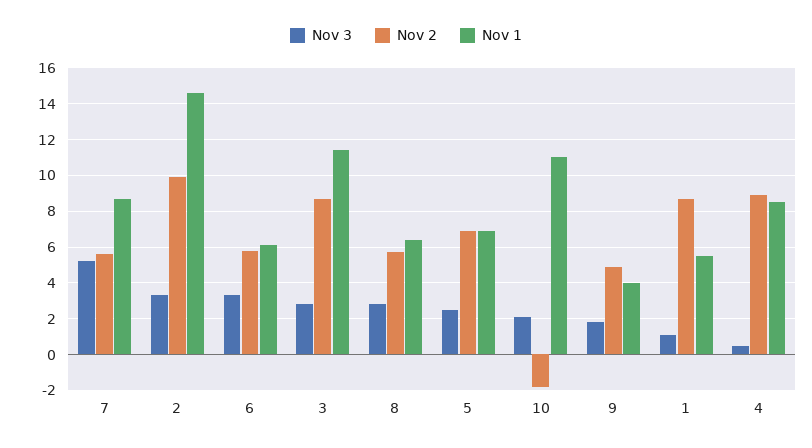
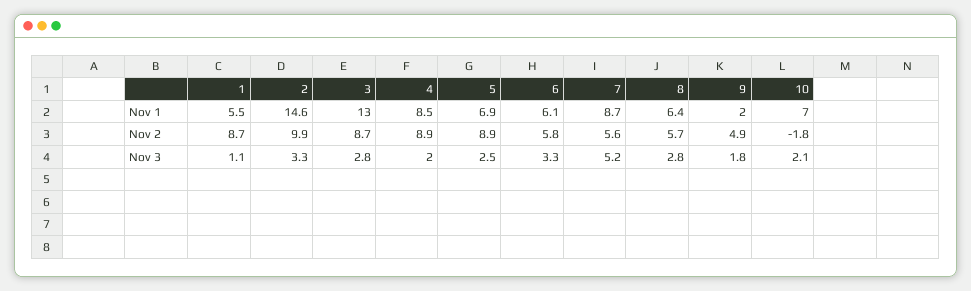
Nov 1, 3: 11.5 -> 13
Nov 2, 5: 7 -> 8.9
Nov 1, 10: 11 -> 7
Nov 1, 9: 4 -> 2
Nov 3, 4: 0.5 -> 2

